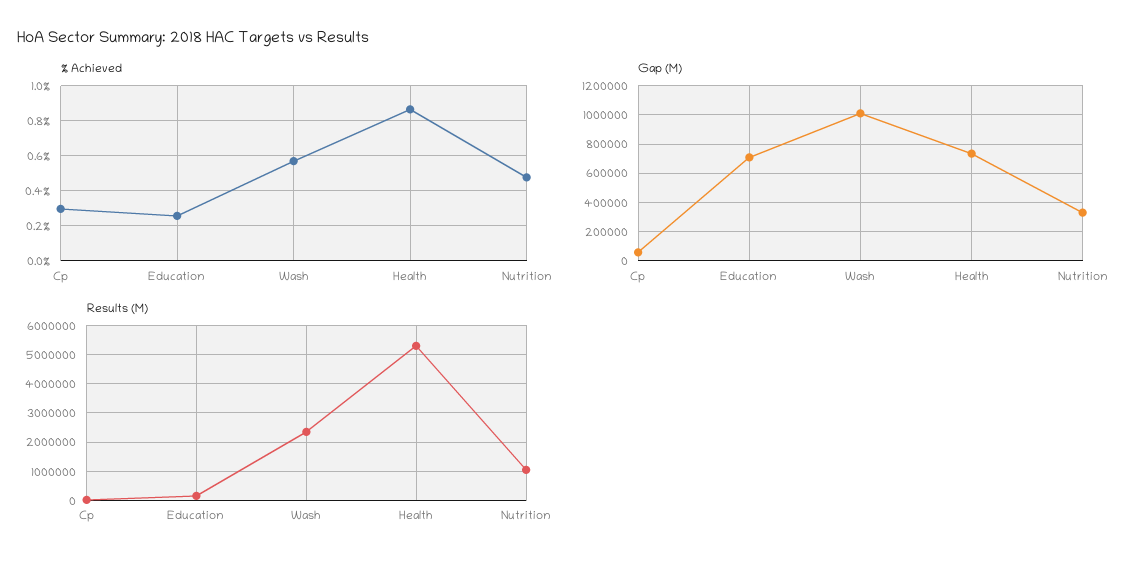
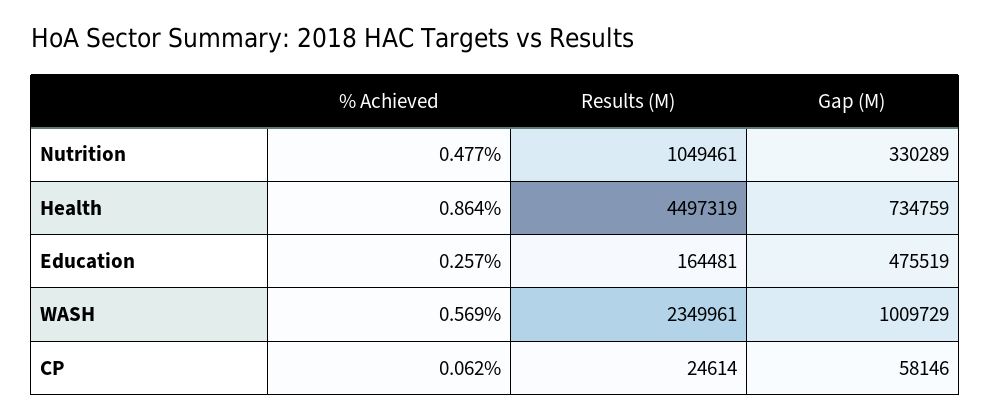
% Achieved, Cp: 0.3 -> 0.062
Gap (M), Education: 700000 -> 475519
Results (M), Health: 5250000 -> 4497319

